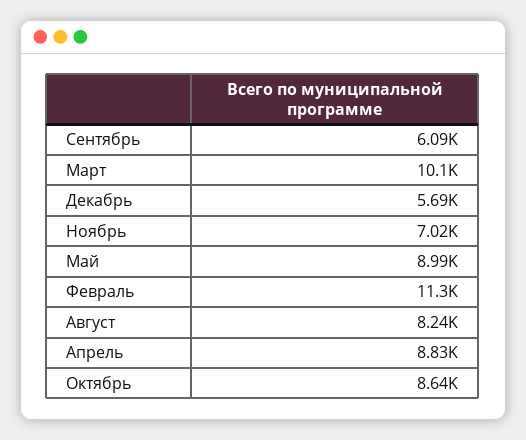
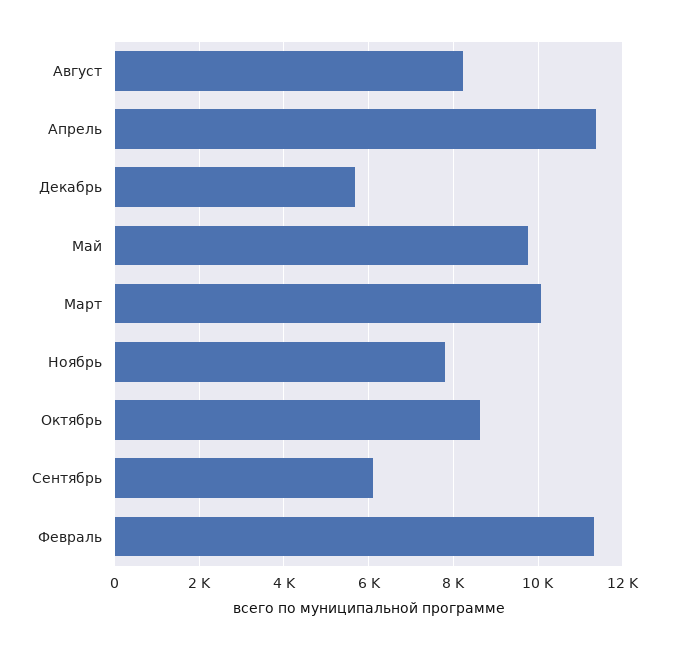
Ноябрь: 7020 -> 7800
Май: 8990 -> 9800
Апрель: 8830 -> 11400

